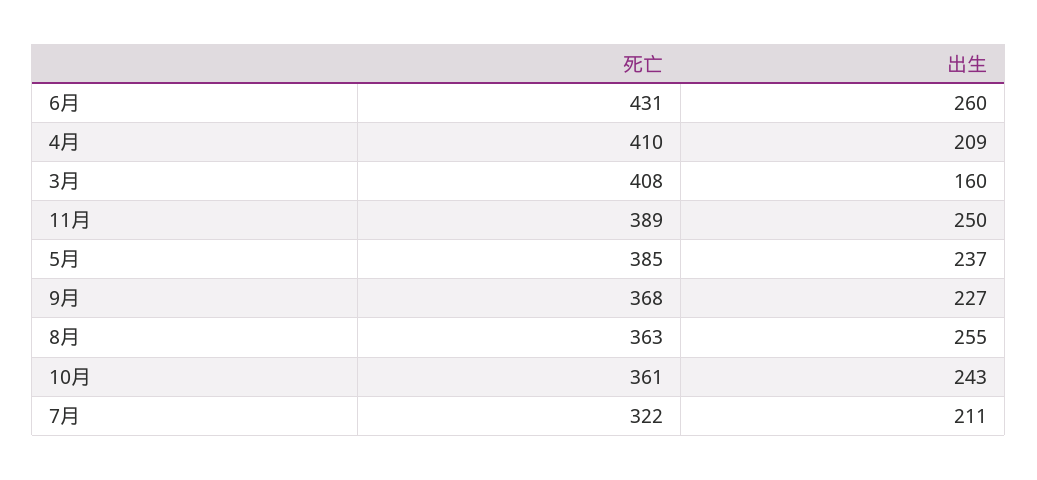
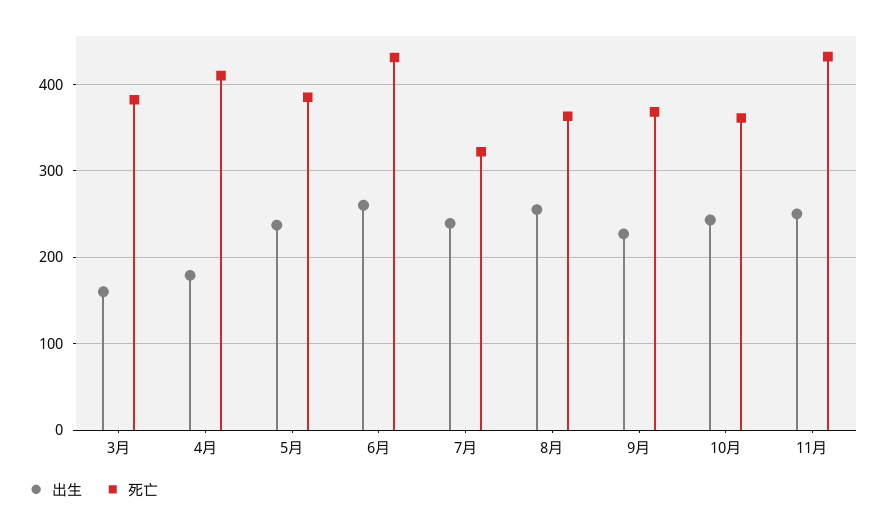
出生, 4月: 209 -> 180
死亡, 3月: 408 -> 380
死亡, 11月: 389 -> 430
出生, 7月: 211 -> 240

